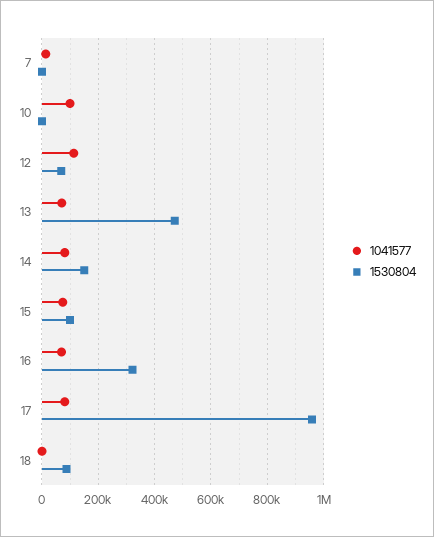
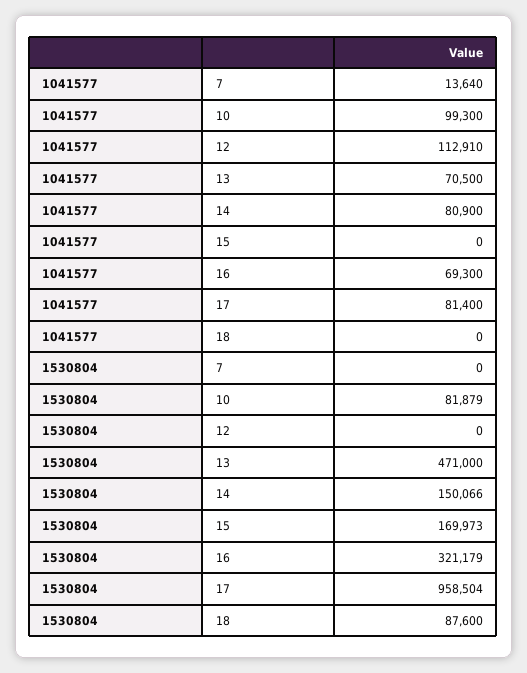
1530804, 10: 0 -> 81879
1530804, 12: 75000 -> 0
1041577, 15: 75000 -> 0
1530804, 15: 100000 -> 169973

